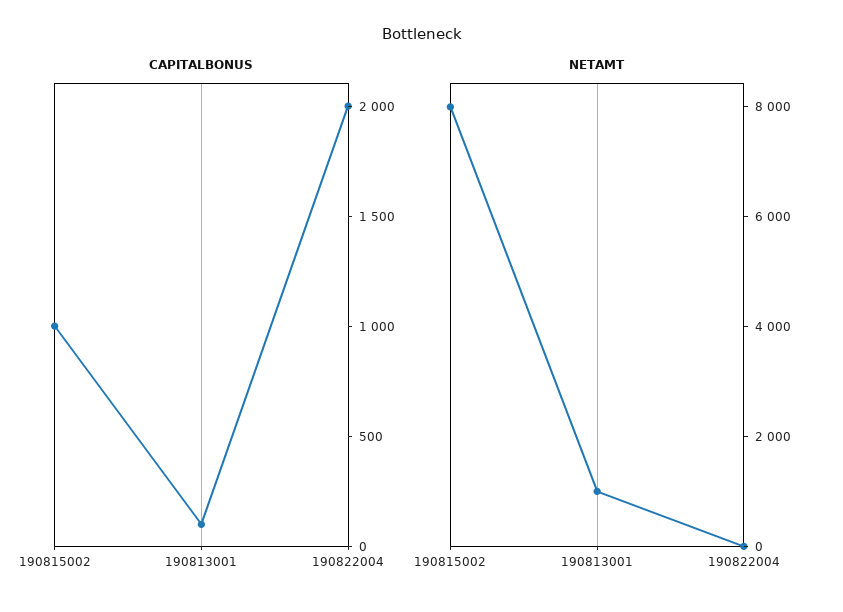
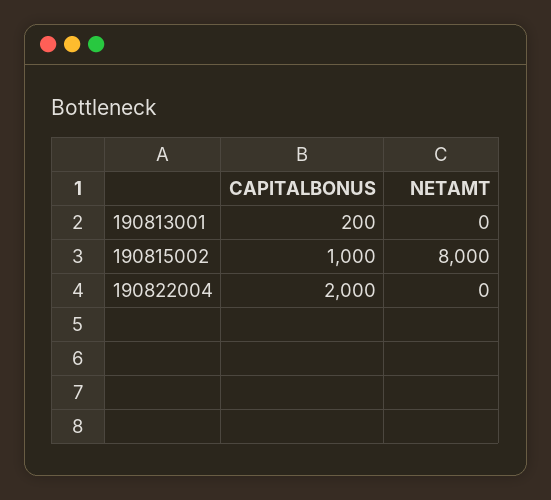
CAPITALBONUS, 190813001: 100 -> 200
NETAMT, 190813001: 1000 -> 0

